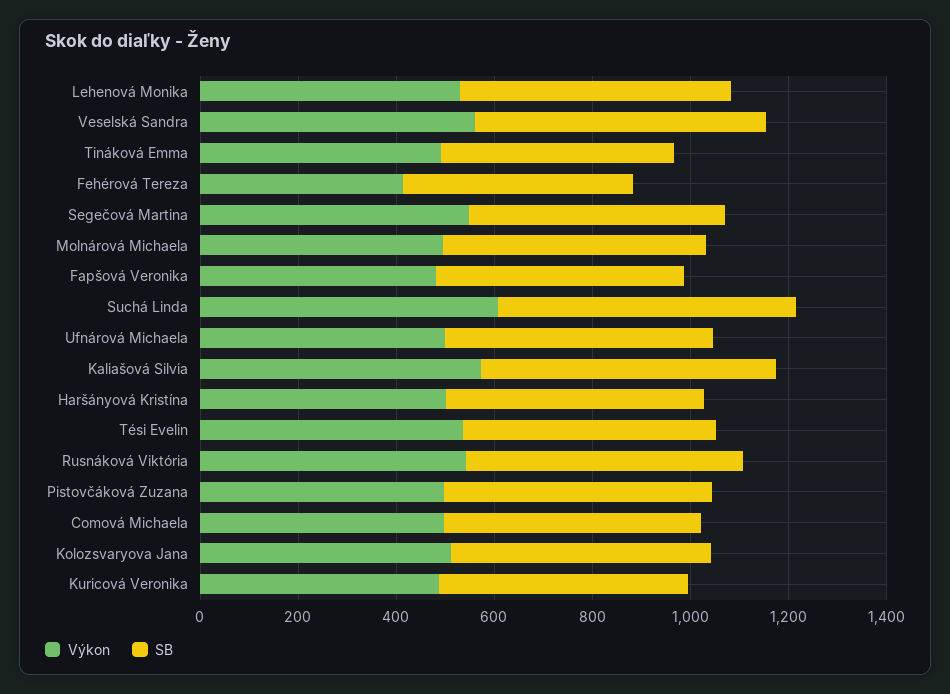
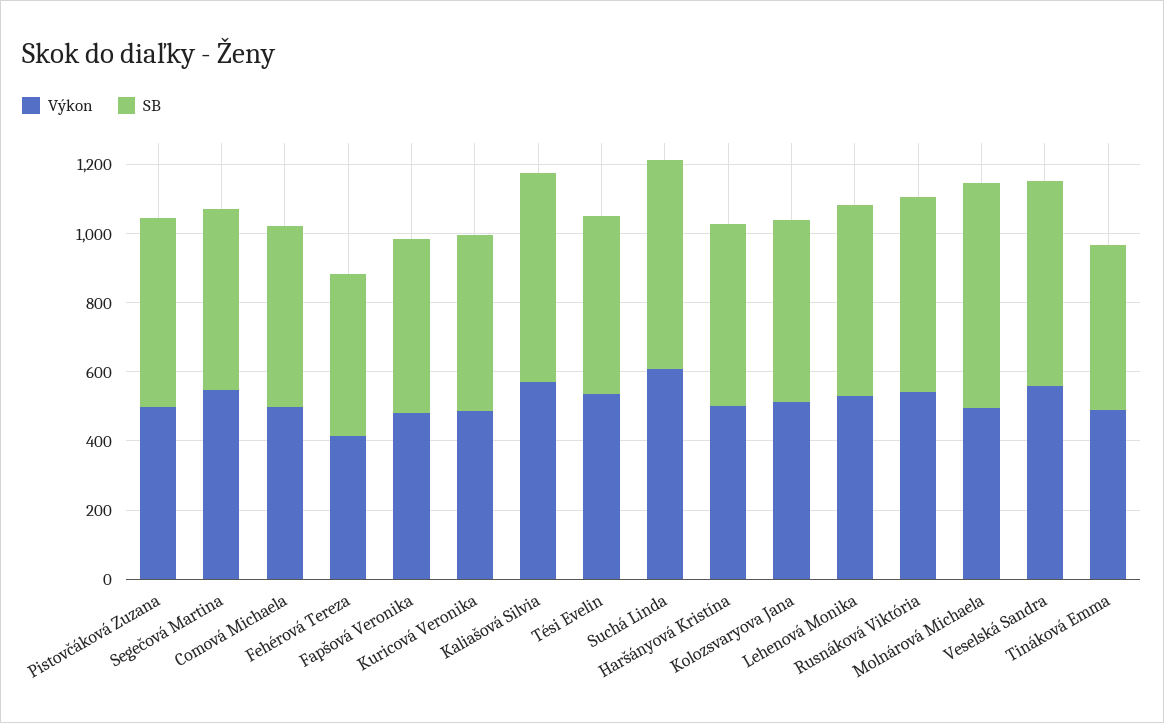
SB, Molnárová Michaela: 550 -> 650
Výkon, Ufnárová Michaela: 500 -> none
SB, Ufnárová Michaela: 550 -> none

